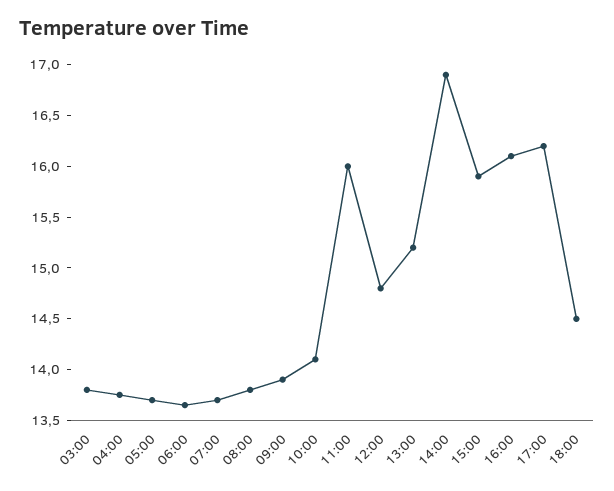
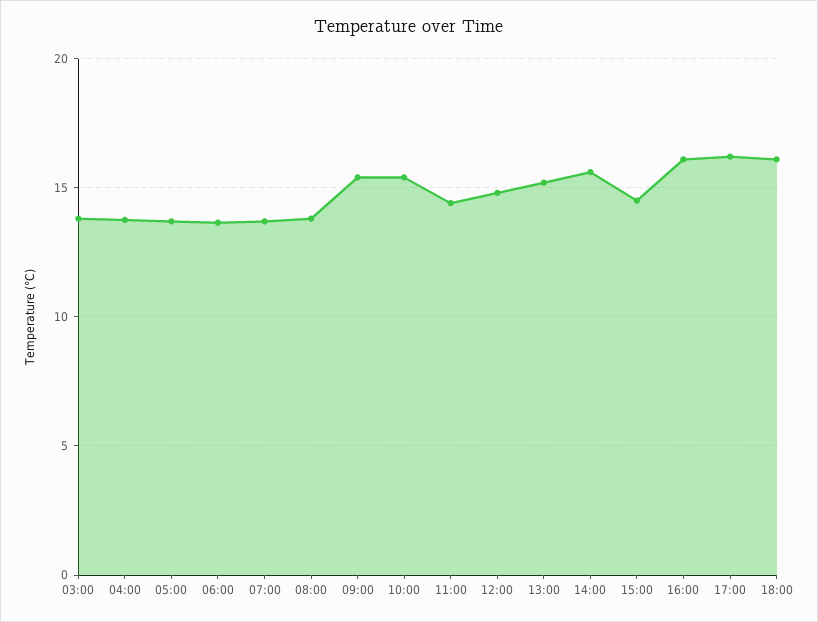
09:00: 13.9 -> 15.5
10:00: 14.1 -> 15.5
11:00: 16 -> 14.5
14:00: 16.9 -> 15.5
15:00: 15.9 -> 14.5
18:00: 14.5 -> 16

